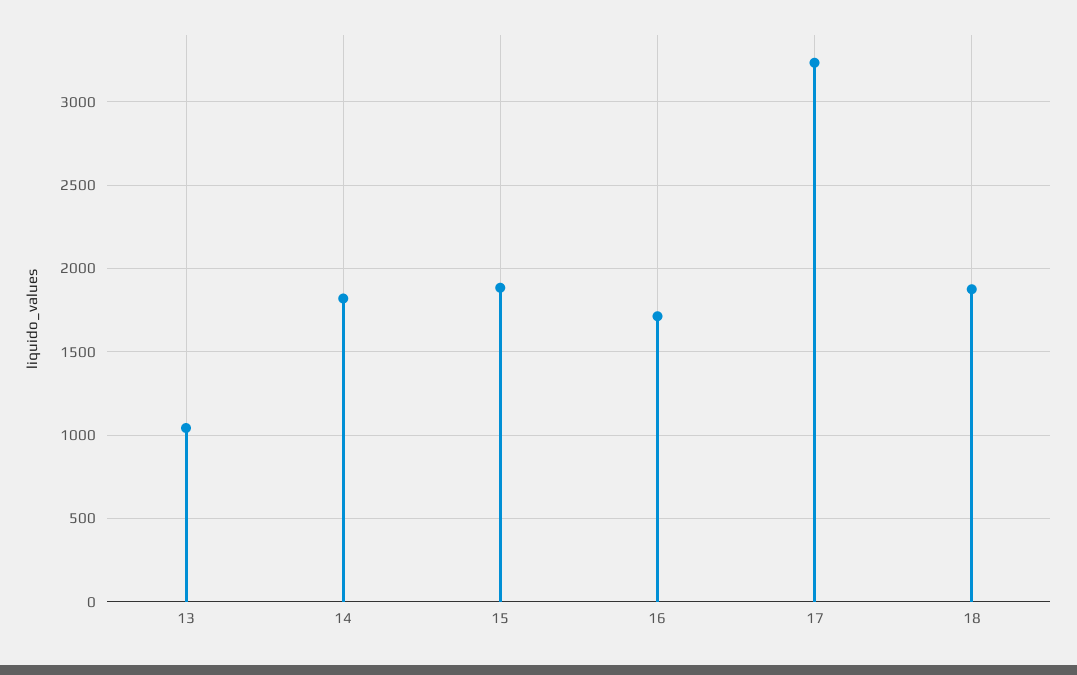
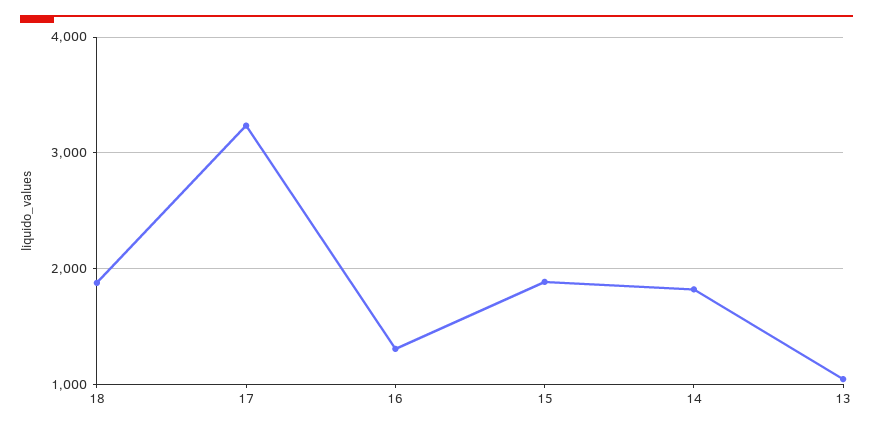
16: 1700 -> 1300

